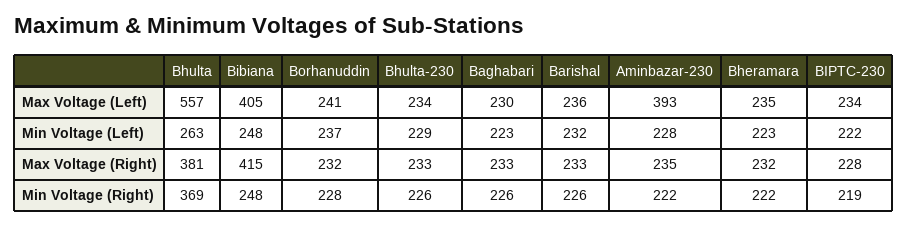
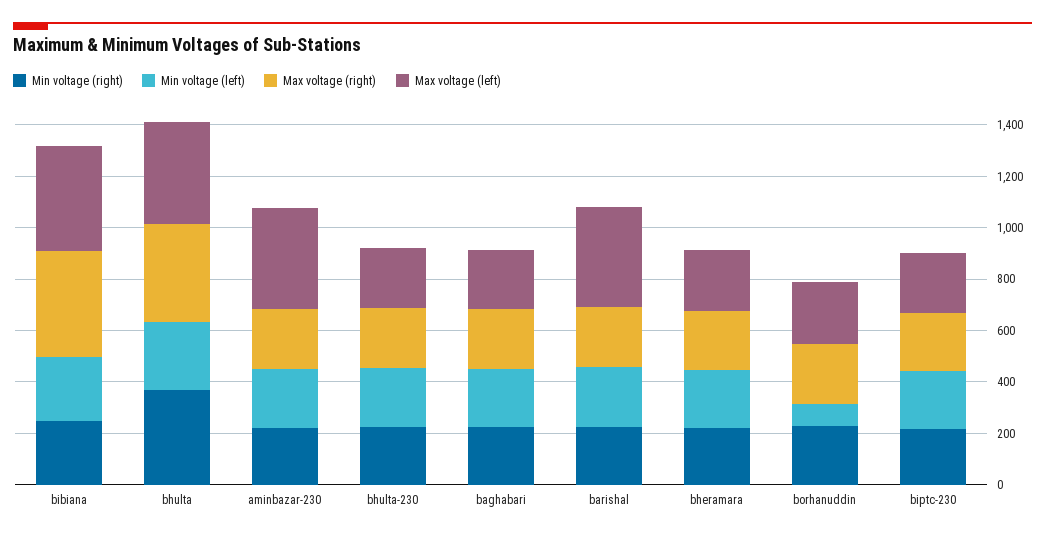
Max Voltage (Left), Bhulta: 557 -> 400
Max Voltage (Left), Barishal: 236 -> 400
Min Voltage (Left), Borhanuddin: 237 -> 100

